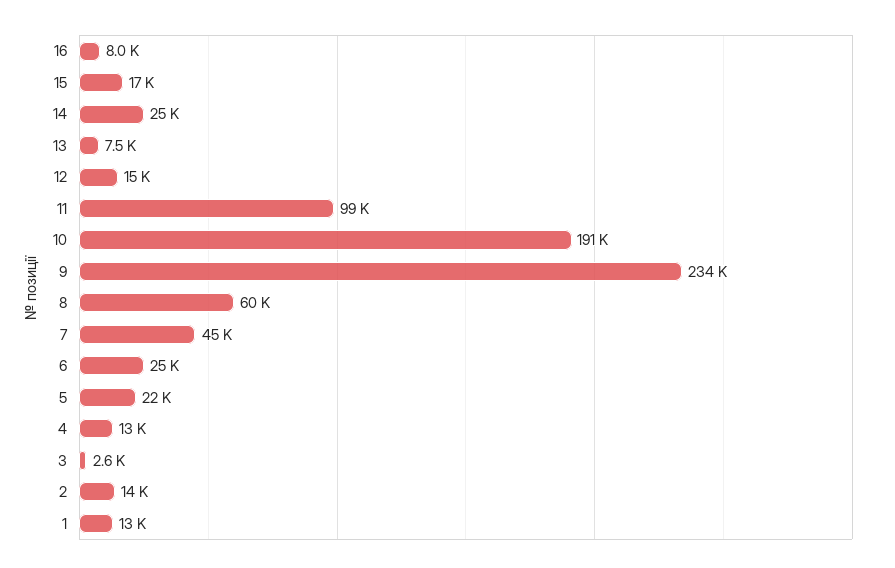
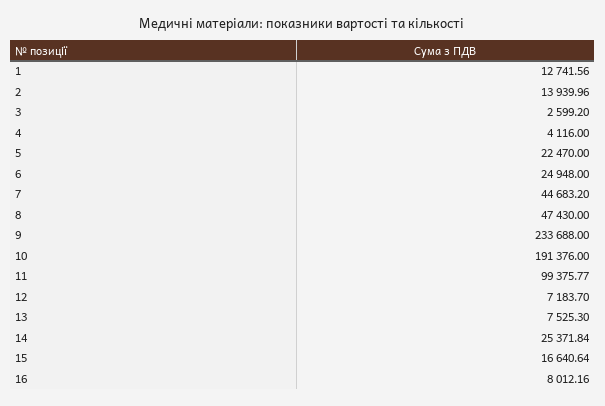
12: 15000 -> 7183.7
8: 60000 -> 47430
4: 13000 -> 4116

